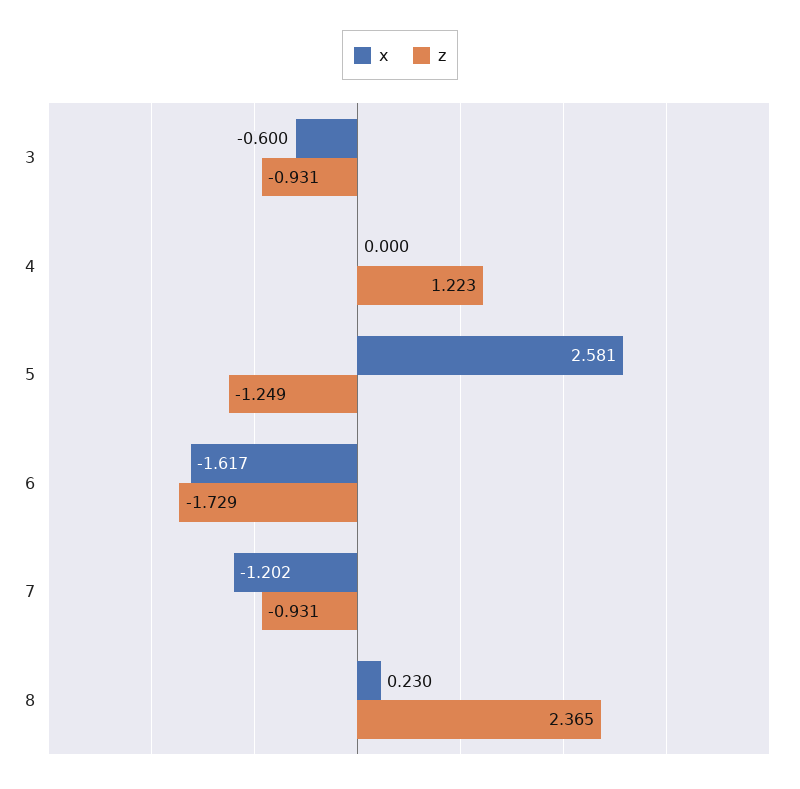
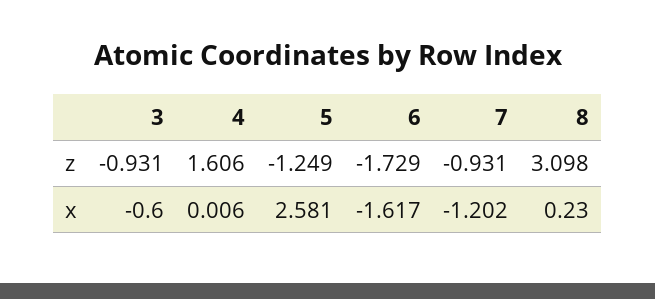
x, 4: 0 -> 0.006
z, 4: 1.223 -> 1.606
z, 8: 2.365 -> 3.098

